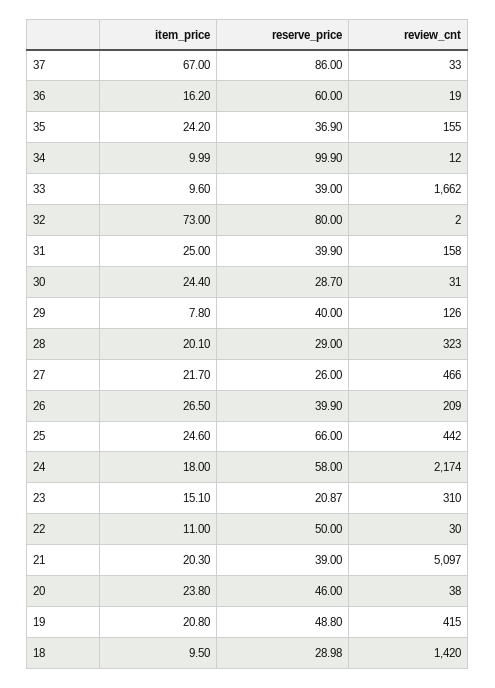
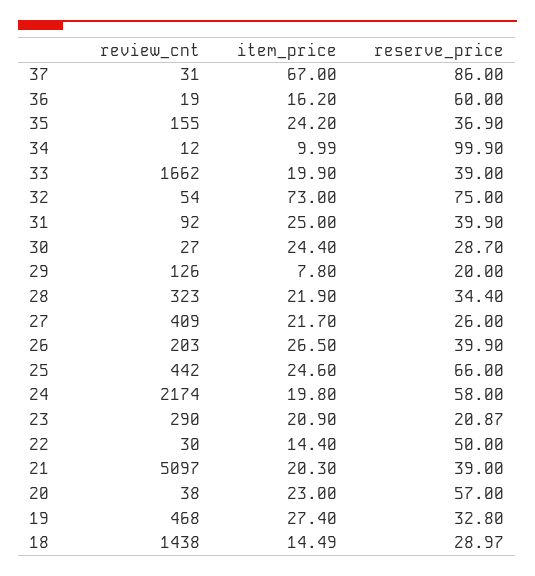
review_cnt, 37: 33 -> 31
item_price, 33: 9.6 -> 19.9
reserve_price, 32: 80 -> 75
review_cnt, 32: 2 -> 54
review_cnt, 31: 158 -> 92
review_cnt, 30: 31 -> 27
reserve_price, 29: 40 -> 20
item_price, 28: 20.1 -> 21.9
reserve_price, 28: 29 -> 34.4
review_cnt, 27: 466 -> 409
review_cnt, 26: 209 -> 203
item_price, 24: 18 -> 19.8
item_price, 23: 15.1 -> 20.9
review_cnt, 23: 310 -> 290
item_price, 22: 11 -> 14.4
item_price, 20: 23.8 -> 23
reserve_price, 20: 46 -> 57
item_price, 19: 20.8 -> 27.4
reserve_price, 19: 48.8 -> 32.8
review_cnt, 19: 415 -> 468
item_price, 18: 9.5 -> 14.49
reserve_price, 18: 28.98 -> 28.97
review_cnt, 18: 1420 -> 1438

